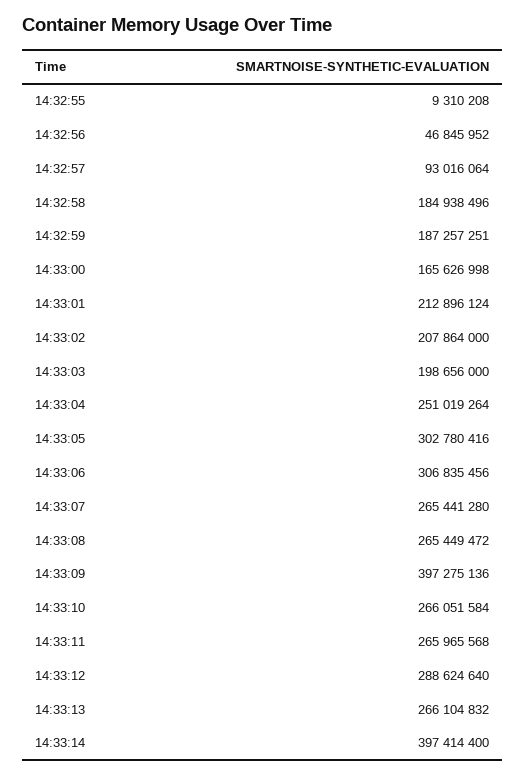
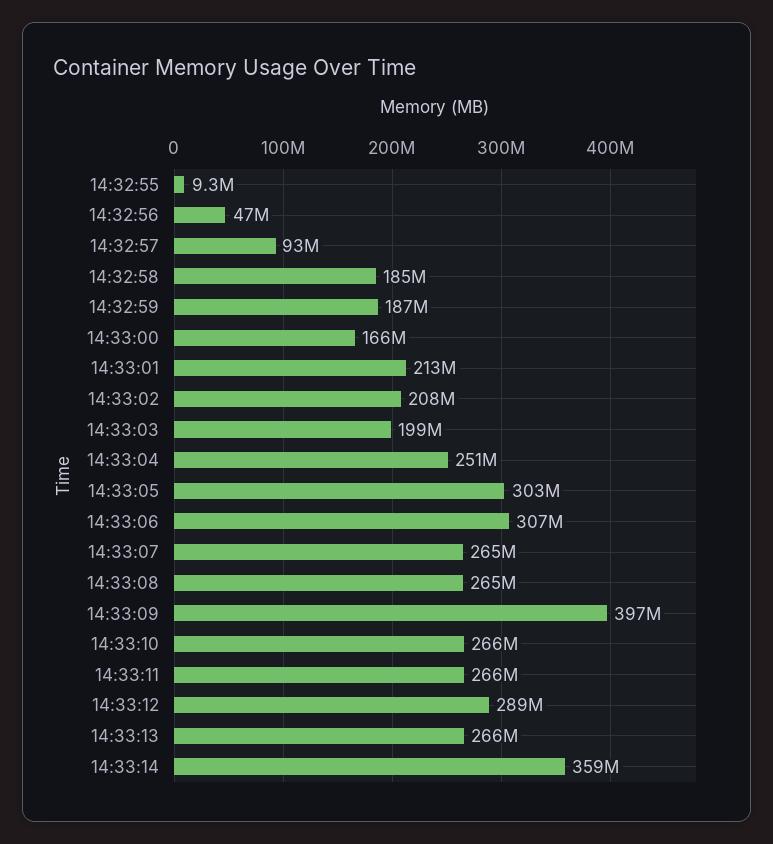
14:33:14: 397414400 -> 359000000

